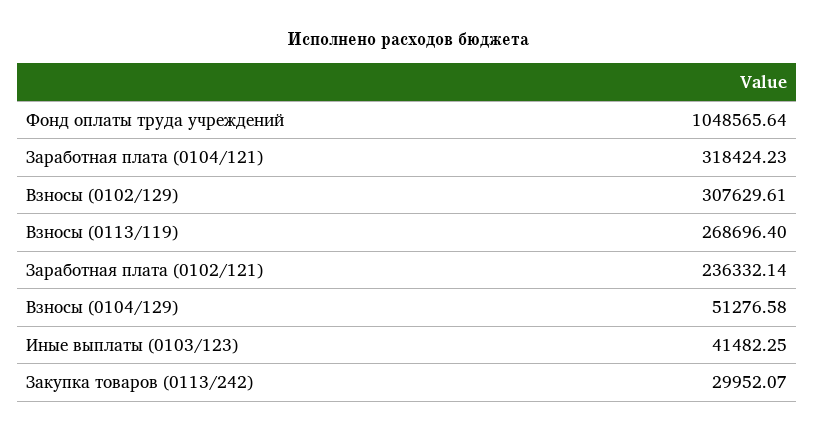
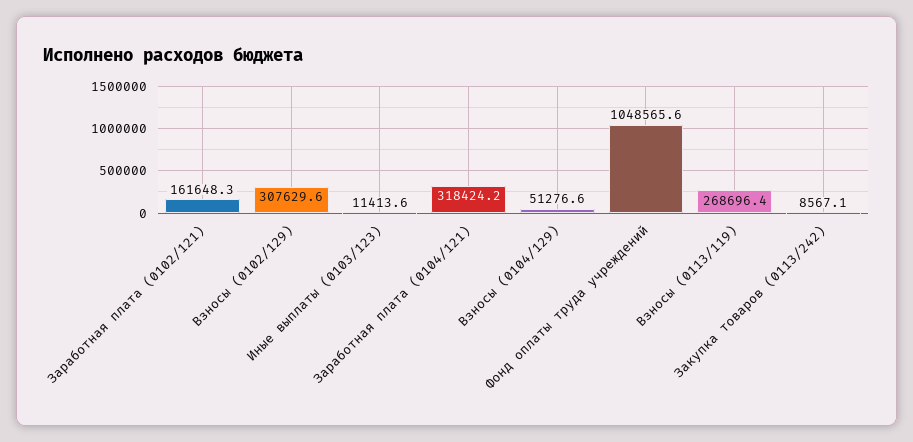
Заработная плата (0102/121): 236332.14 -> 161648.3
Иные выплаты (0103/123): 41482.25 -> 11413.6
Закупка товаров (0113/242): 29952.07 -> 8567.1

